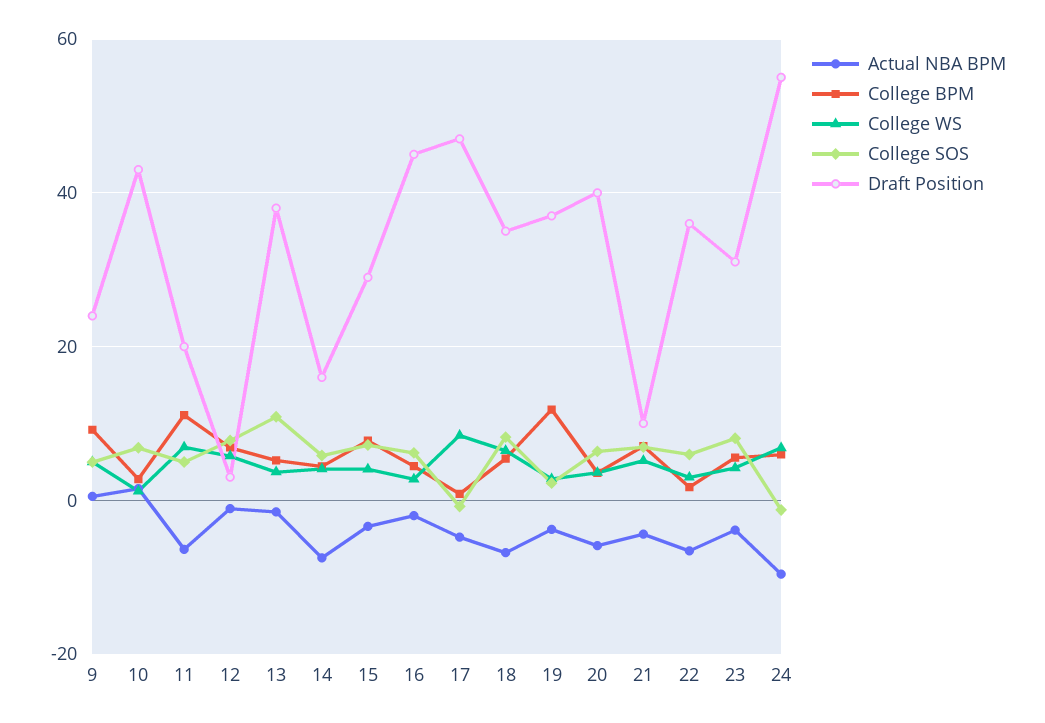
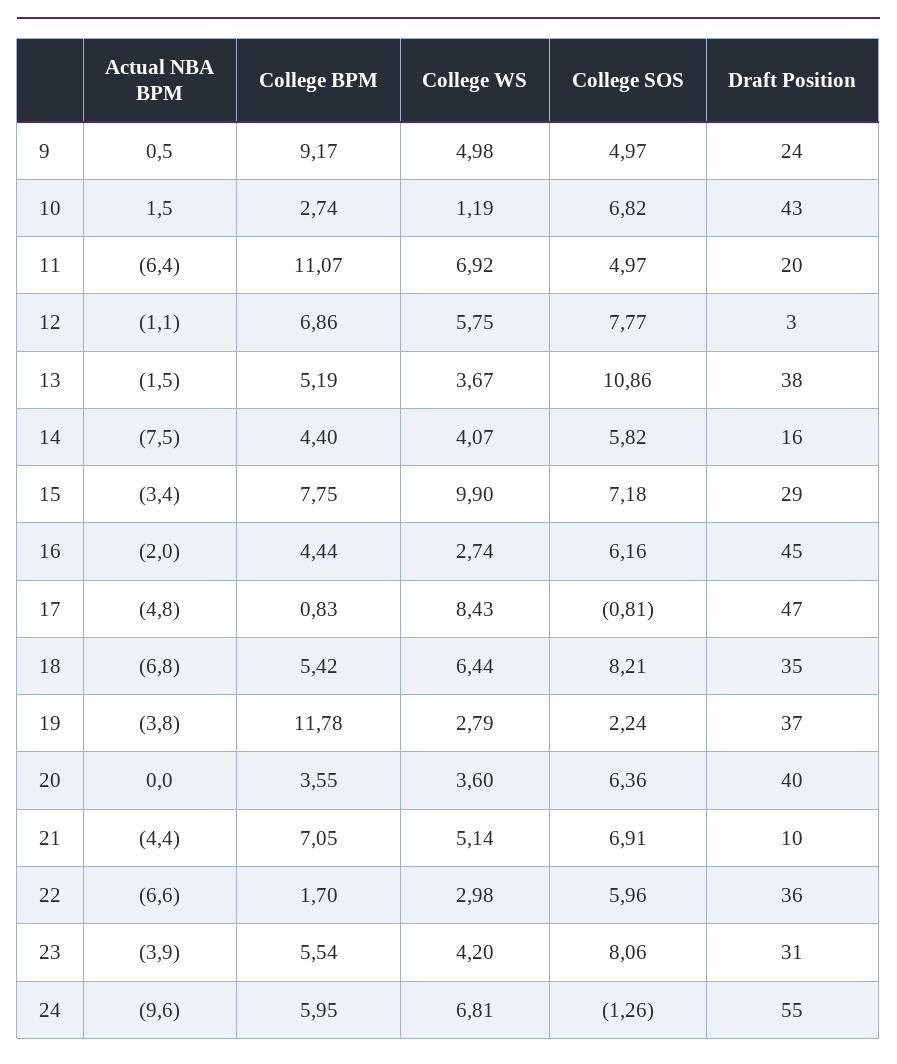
College WS, 15: 4 -> 9.9
Actual NBA BPM, 20: -6 -> 0

